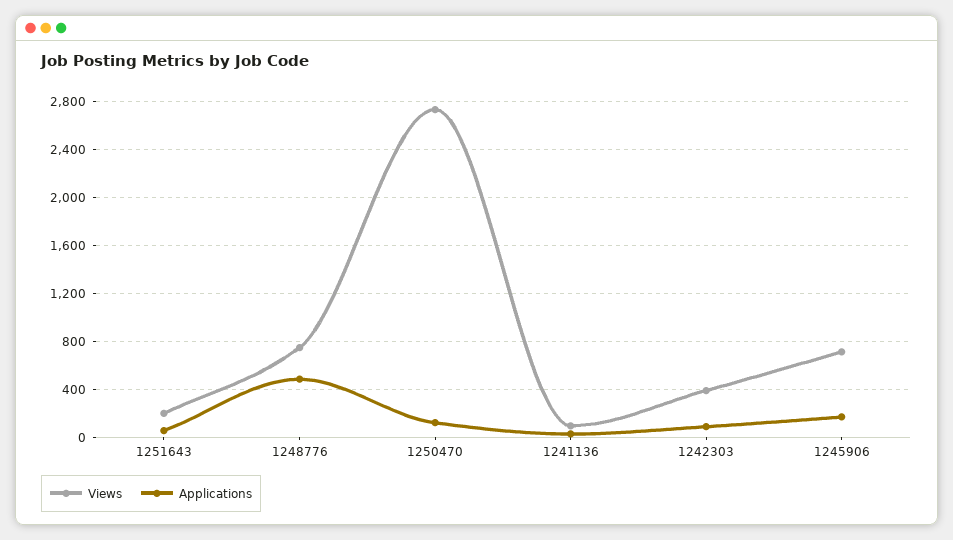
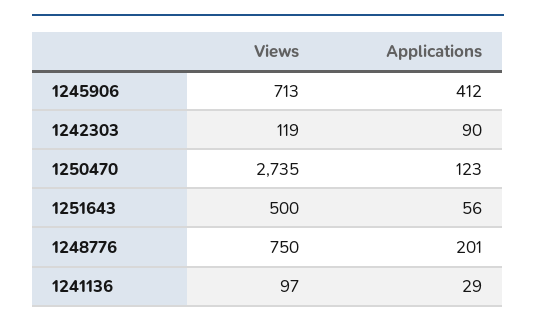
Views, 1251643: 200 -> 500
Applications, 1248776: 500 -> 201
Views, 1242303: 400 -> 119
Applications, 1245906: 200 -> 412

